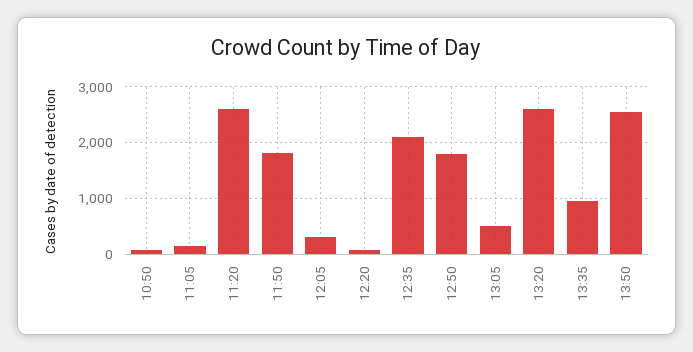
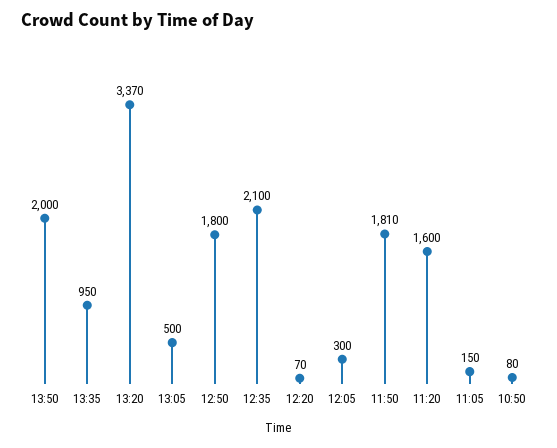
11:20: 2600 -> 1600
13:20: 2600 -> 3370
13:50: 2600 -> 2000

